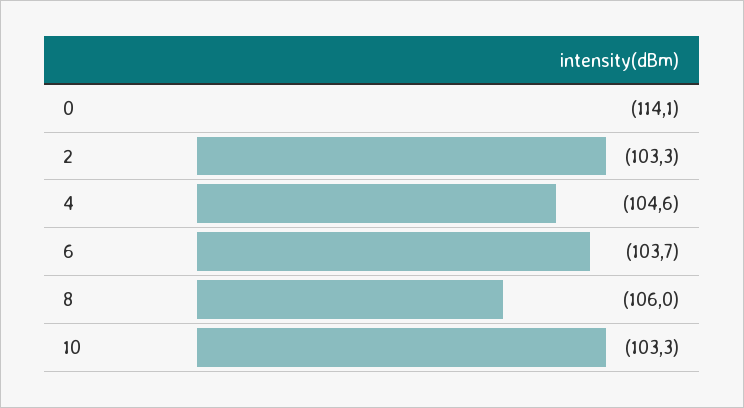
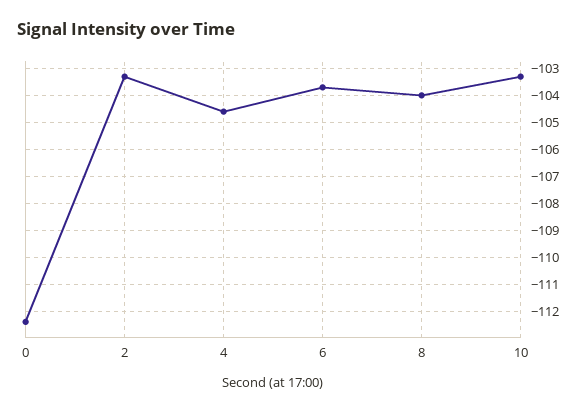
0: -114.1 -> -112.5
8: -106 -> -104

